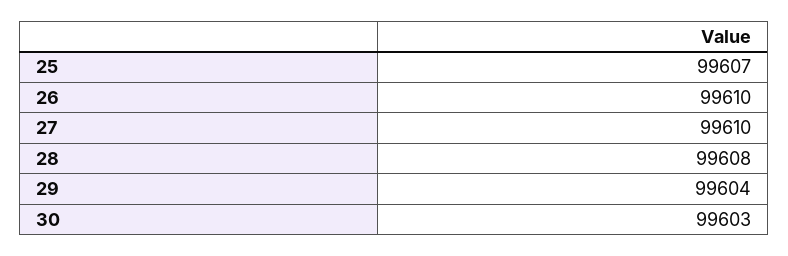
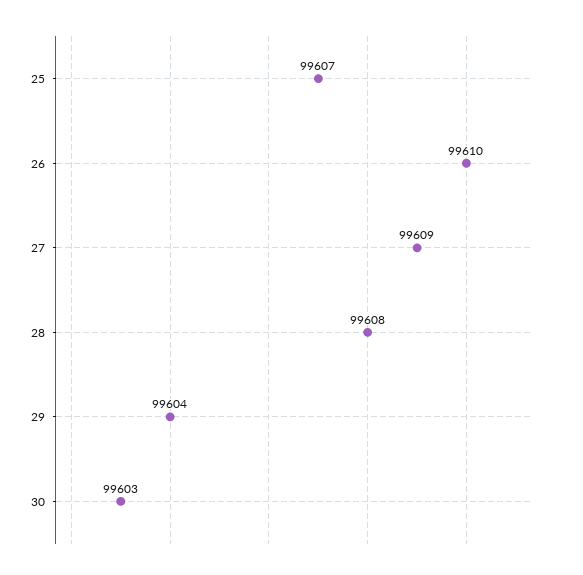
27: 99610 -> 99609

